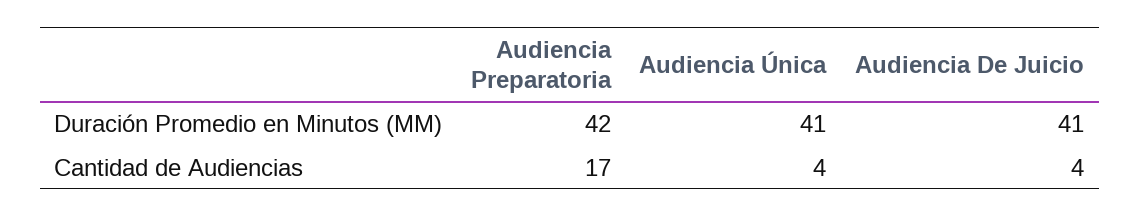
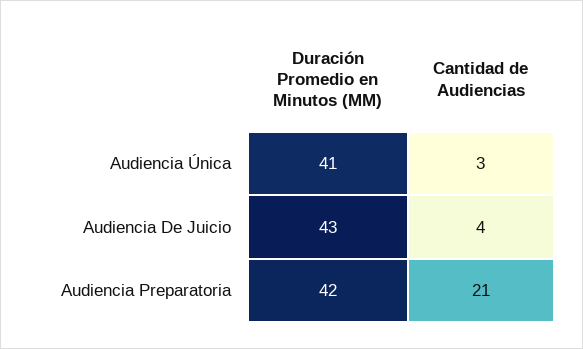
Audiencia De Juicio, Duración Promedio en Minutos (MM): 41 -> 43
Audiencia Preparatoria, Cantidad de Audiencias: 17 -> 21
Audiencia Única, Cantidad de Audiencias: 4 -> 3

